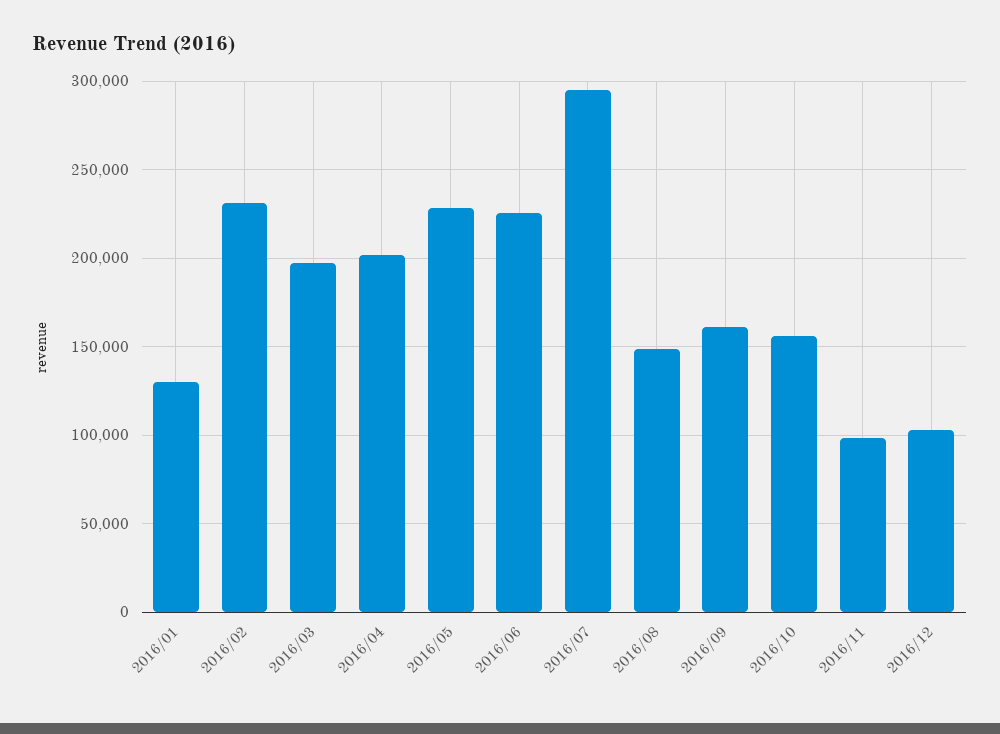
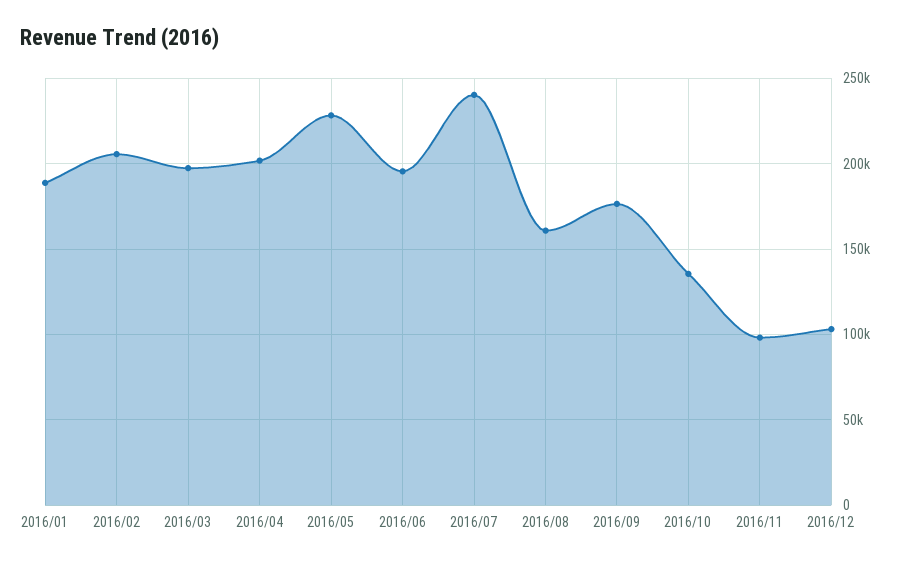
2016/01: 130000 -> 190000
2016/02: 230000 -> 205000
2016/06: 225000 -> 195000
2016/07: 295000 -> 240000
2016/08: 150000 -> 160000
2016/09: 160000 -> 175000
2016/10: 155000 -> 135000

